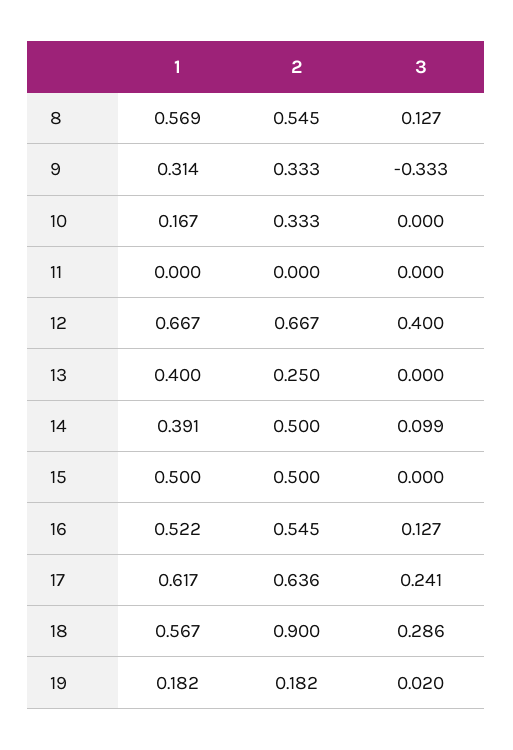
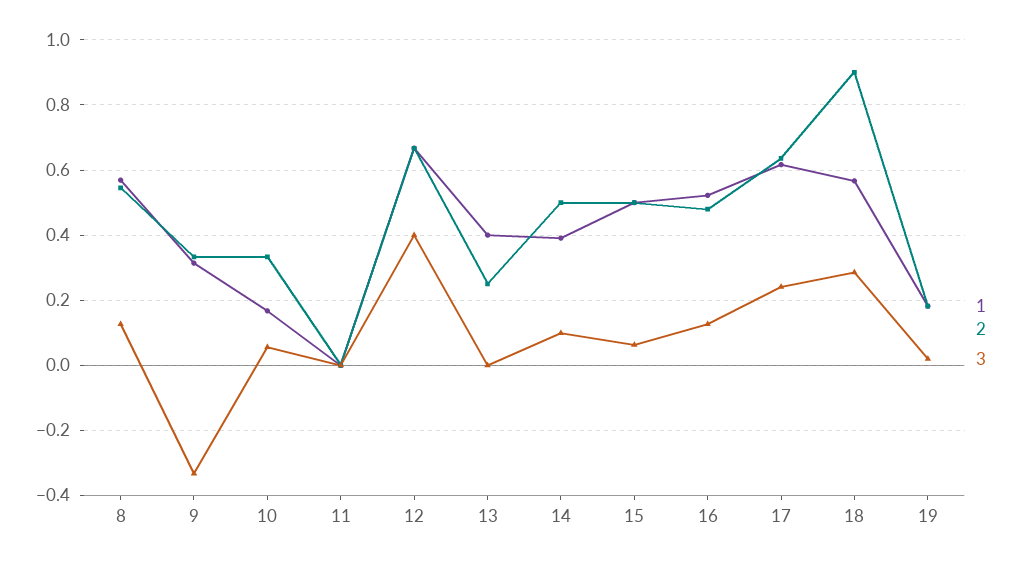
3, 10: 0 -> 0.06
3, 15: 0 -> 0.06
2, 16: 0.545 -> 0.48

